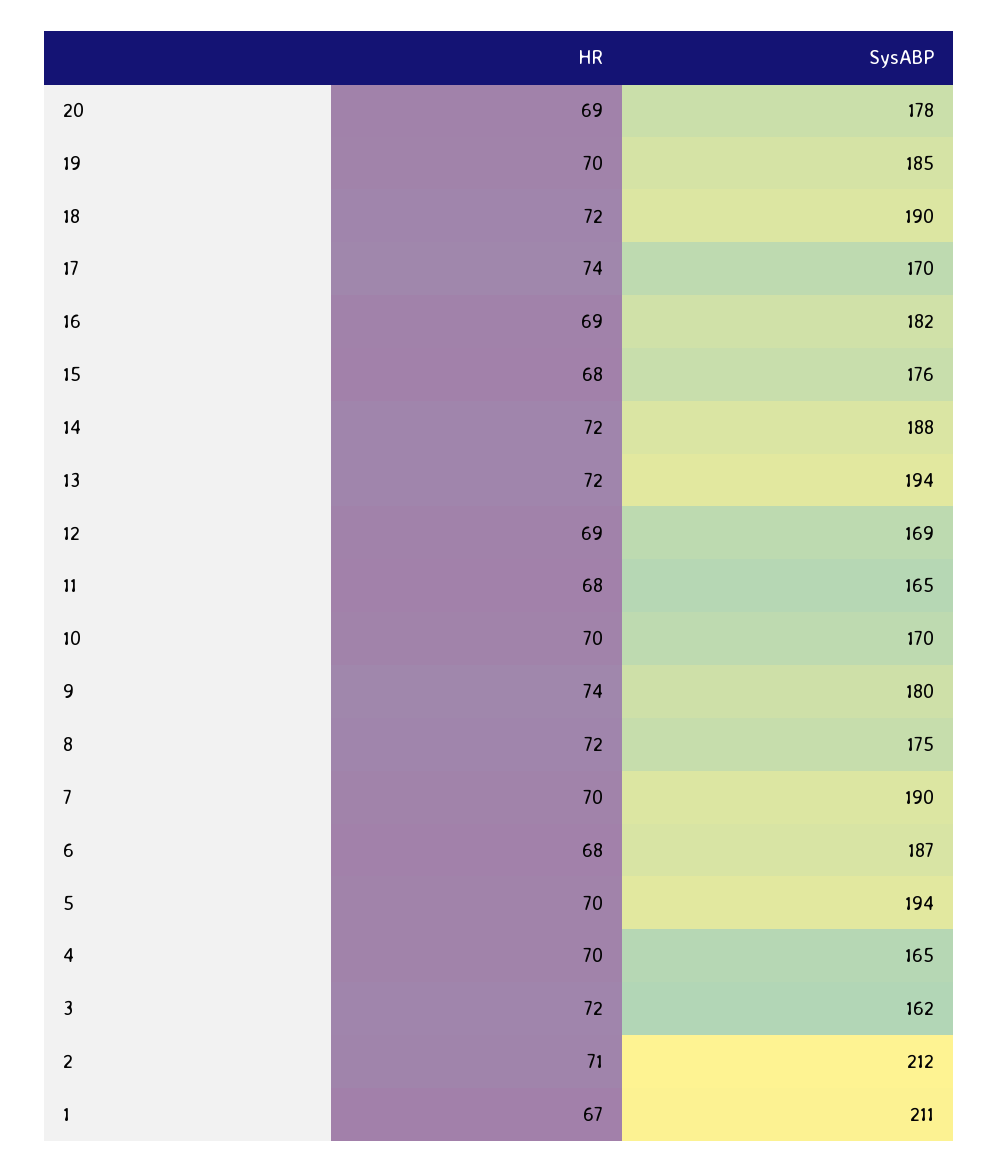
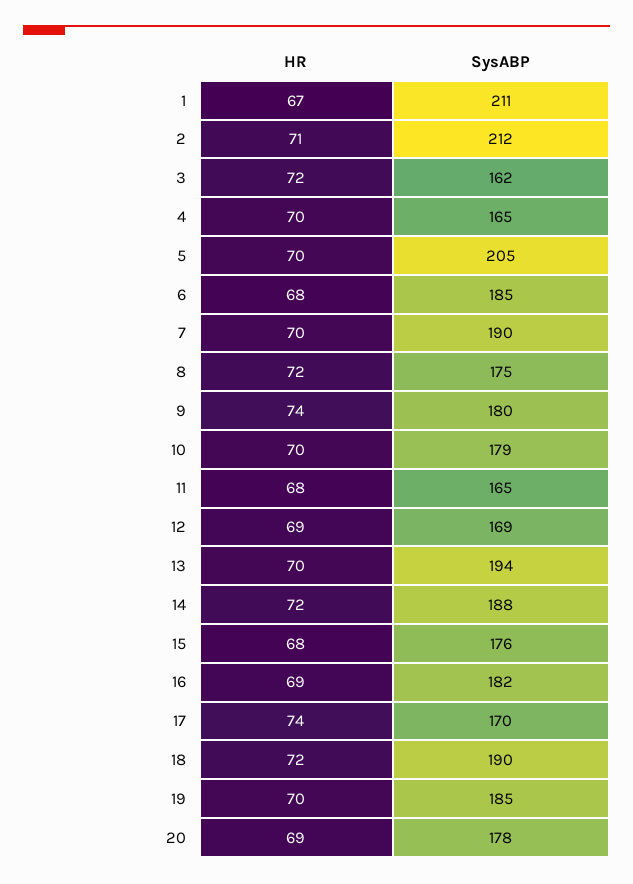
HR, 13: 72 -> 70
SysABP, 10: 170 -> 179
SysABP, 6: 187 -> 185
SysABP, 5: 194 -> 205

